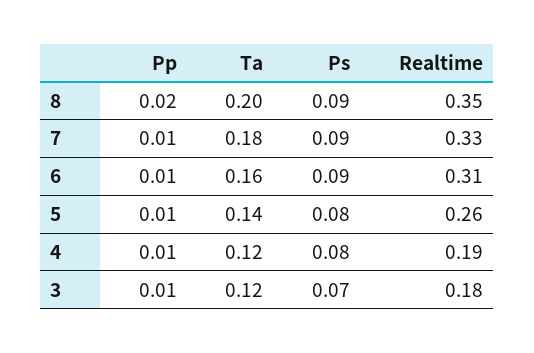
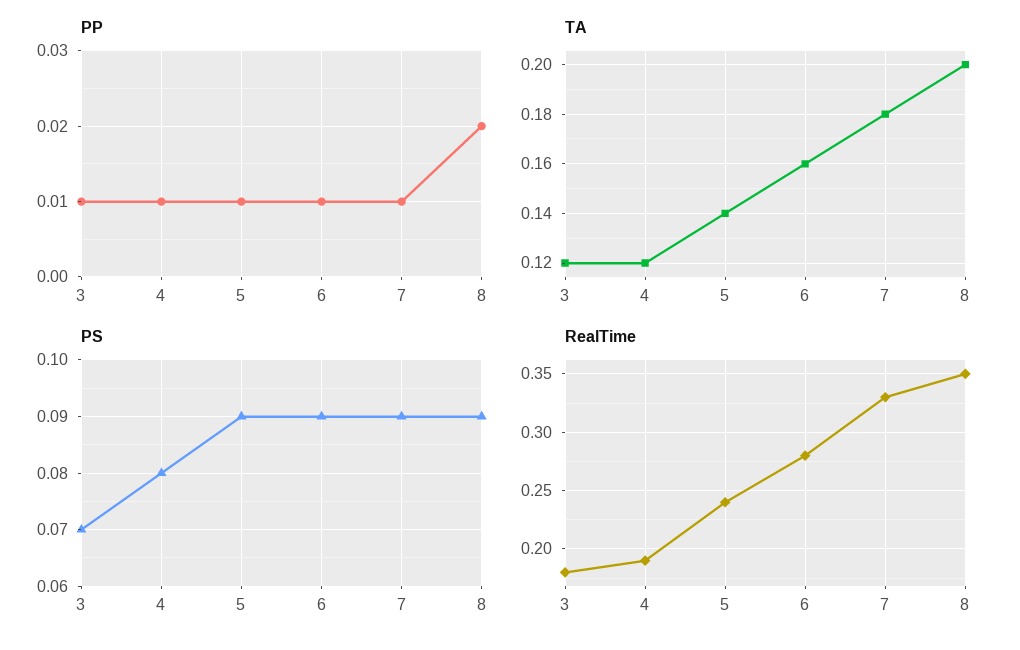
Realtime, 6: 0.31 -> 0.28
Ps, 5: 0.08 -> 0.09
Realtime, 5: 0.26 -> 0.24

